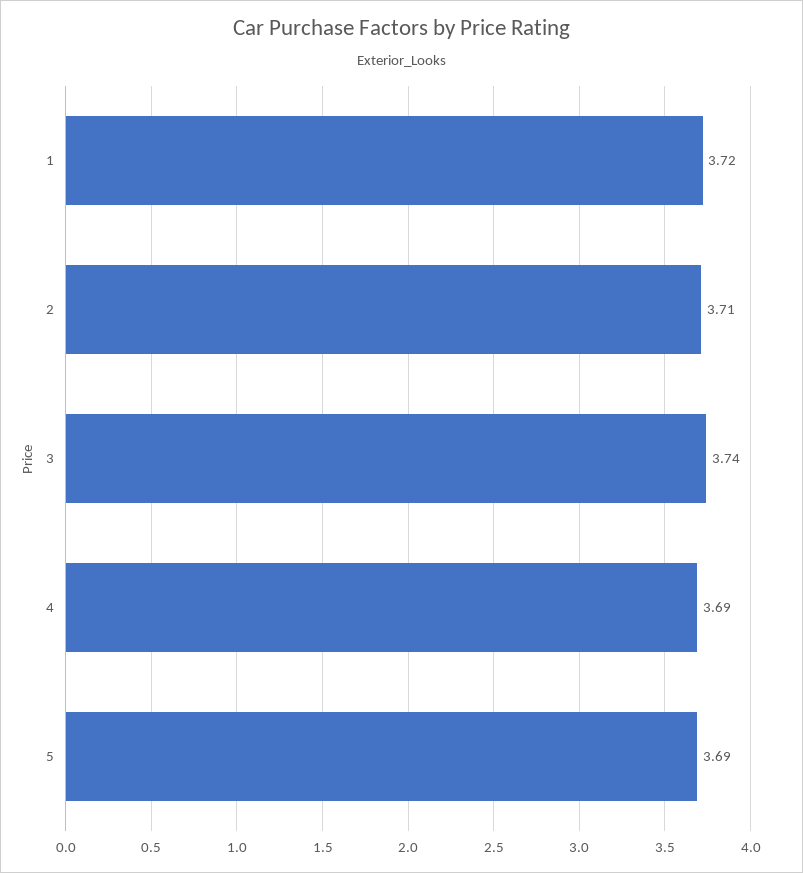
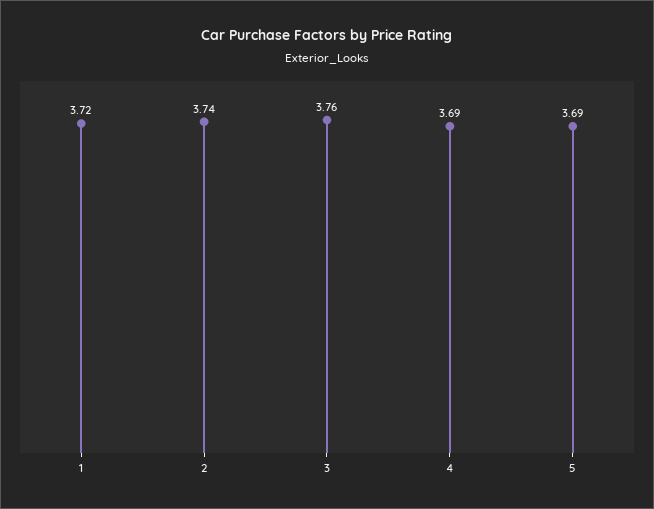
2: 3.71 -> 3.74
3: 3.74 -> 3.76

